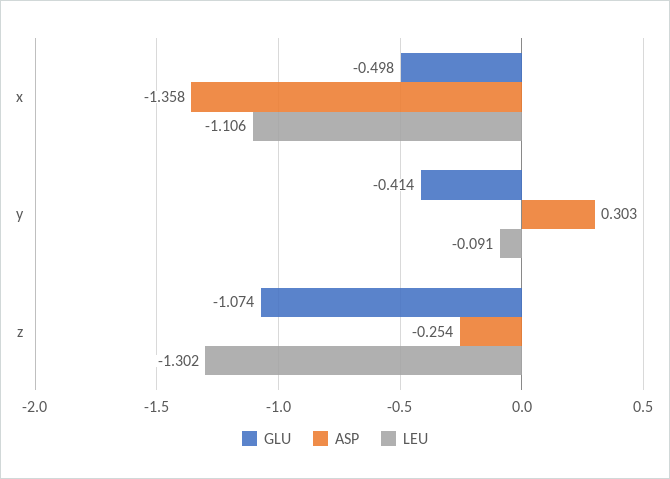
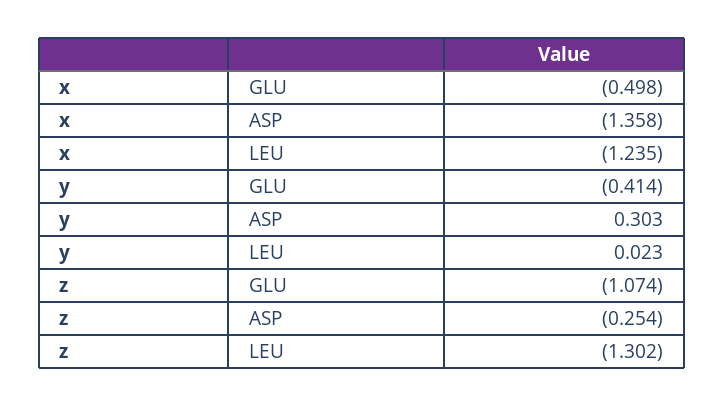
LEU, x: -1.106 -> -1.235
LEU, y: -0.091 -> 0.023

